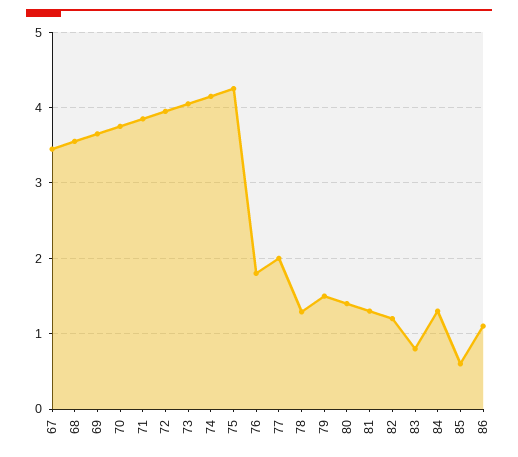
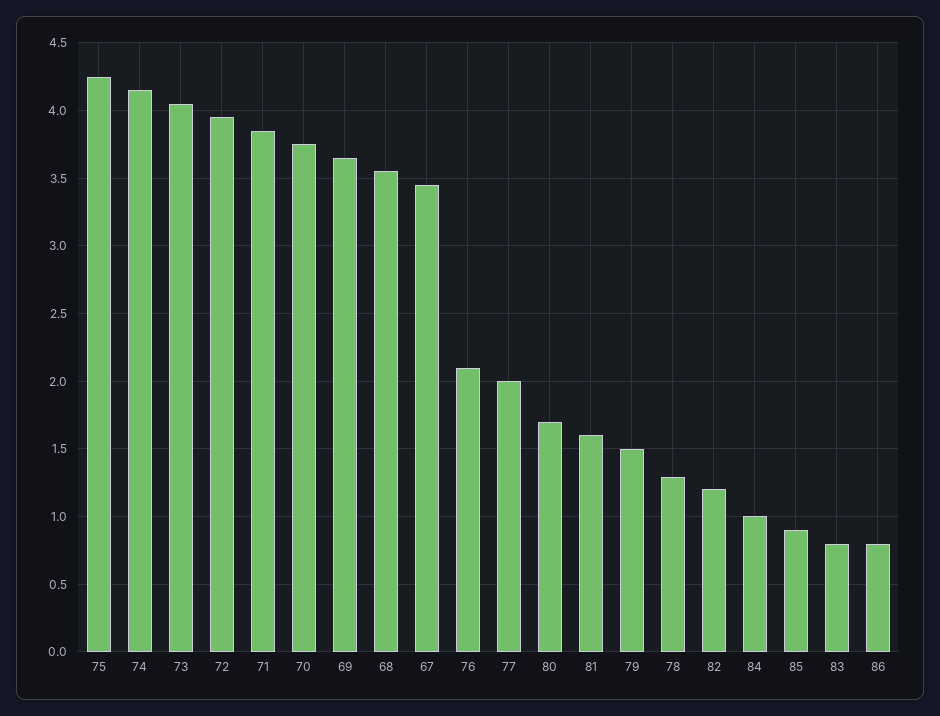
76: 1.8 -> 2.1
80: 1.4 -> 1.7
81: 1.3 -> 1.6
84: 1.3 -> 1
85: 0.6 -> 0.9
86: 1.1 -> 0.8

